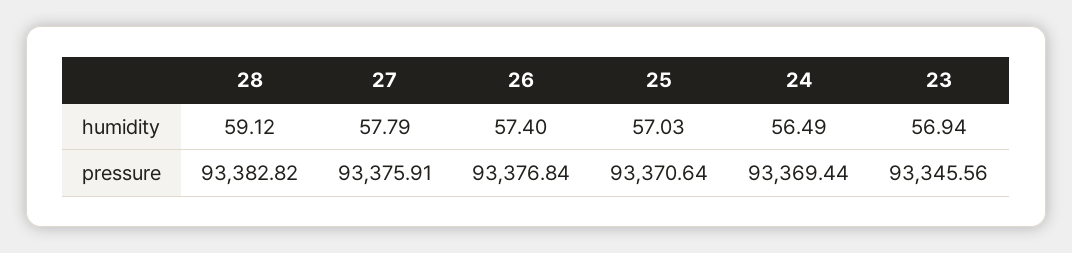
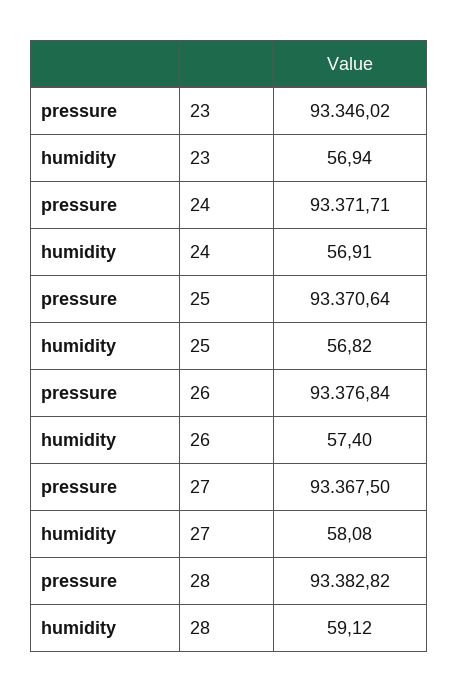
27, humidity: 57.79 -> 58.08
25, humidity: 57.03 -> 56.82
24, humidity: 56.49 -> 56.91
27, pressure: 93375.91 -> 93367.5
24, pressure: 93369.44 -> 93371.71
23, pressure: 93345.56 -> 93346.02

